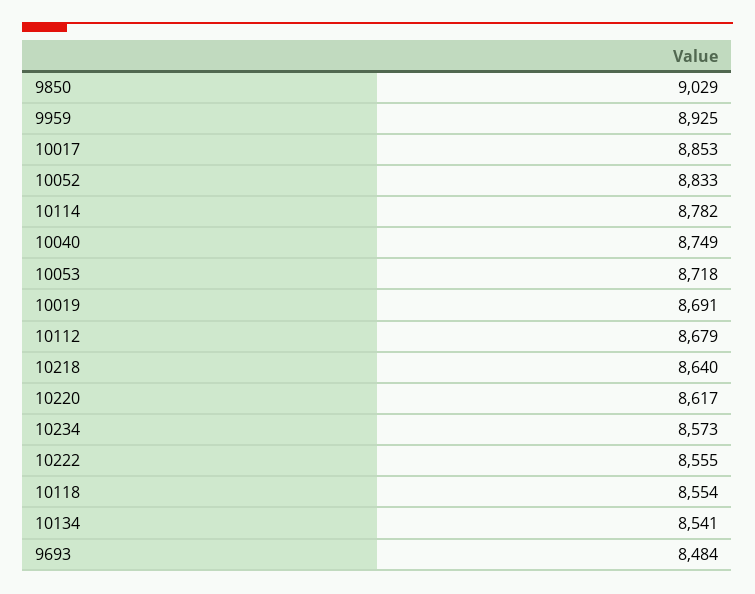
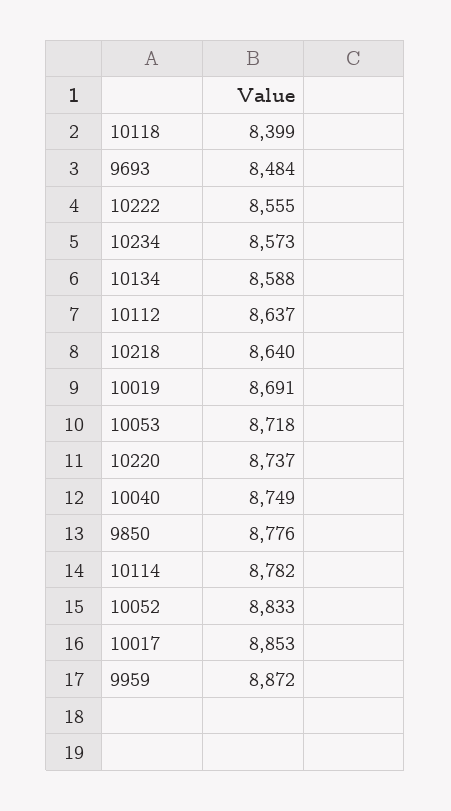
9850: 9029 -> 8776
9959: 8925 -> 8872
10112: 8679 -> 8637
10220: 8617 -> 8737
10118: 8554 -> 8399
10134: 8541 -> 8588

